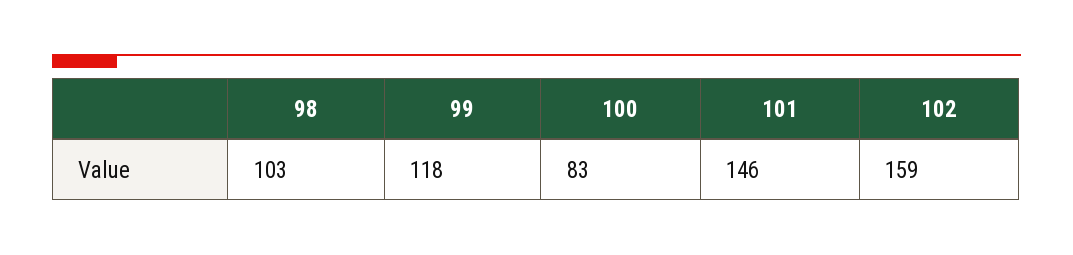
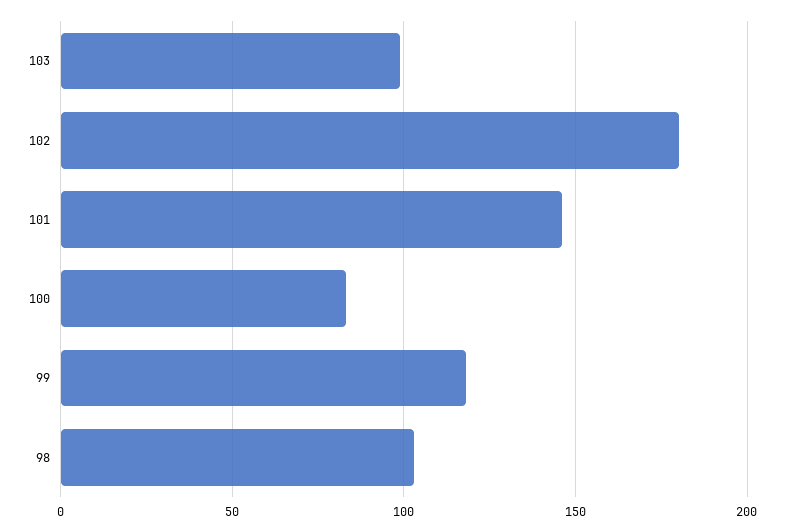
102: 159 -> 180
103: none -> 100

